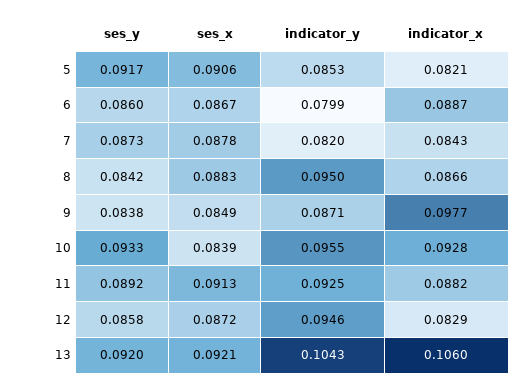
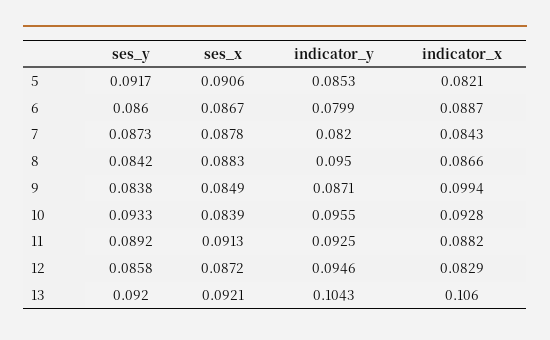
indicator_x, 9: 0.0977 -> 0.0994

